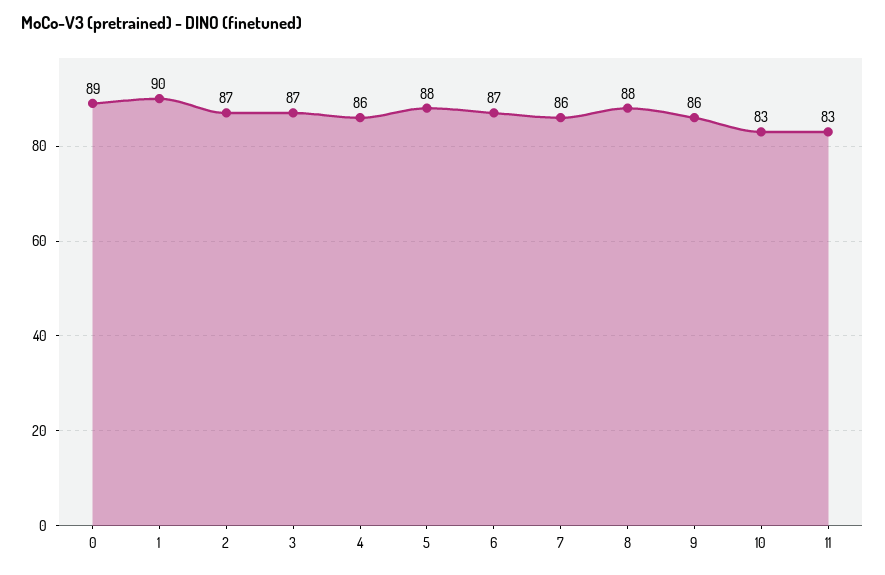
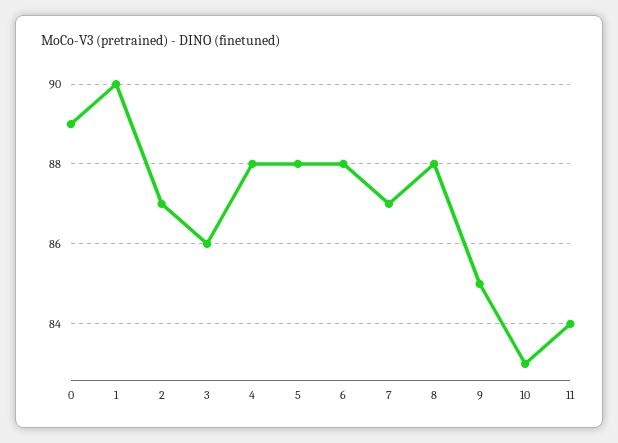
3: 87 -> 86
4: 86 -> 88
6: 87 -> 88
7: 86 -> 87
9: 86 -> 85
11: 83 -> 84

